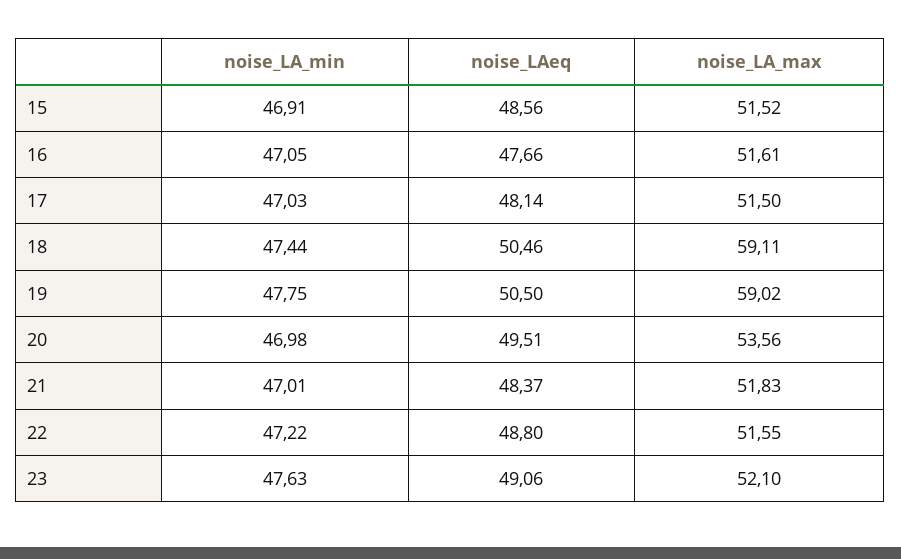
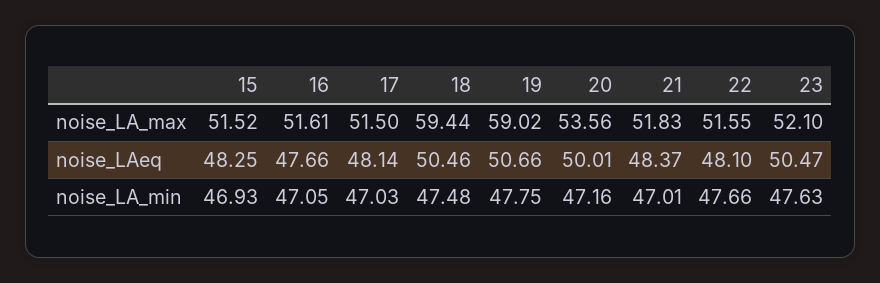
noise_LA_min, 15: 46.91 -> 46.93
noise_LAeq, 15: 48.56 -> 48.25
noise_LA_min, 18: 47.44 -> 47.48
noise_LA_max, 18: 59.11 -> 59.44
noise_LAeq, 19: 50.5 -> 50.66
noise_LA_min, 20: 46.98 -> 47.16
noise_LAeq, 20: 49.51 -> 50.01
noise_LA_min, 22: 47.22 -> 47.66
noise_LAeq, 22: 48.8 -> 48.1
noise_LAeq, 23: 49.06 -> 50.47

